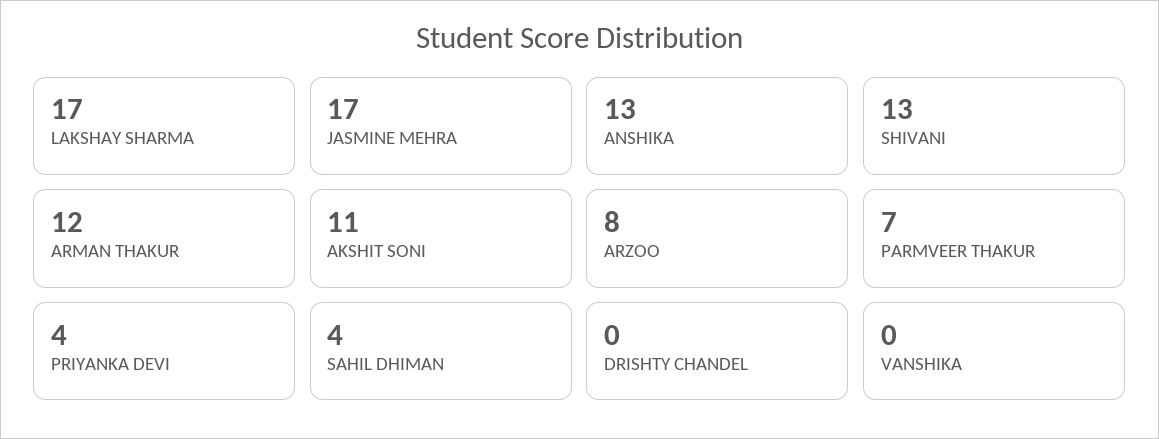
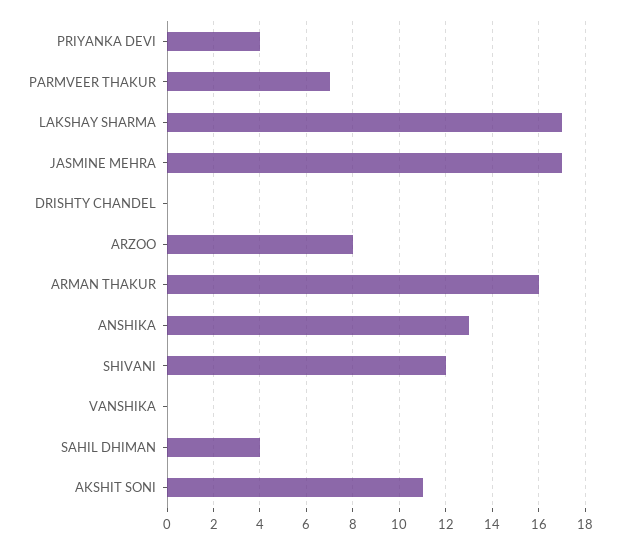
SHIVANI: 13 -> 12
ARMAN THAKUR: 12 -> 16

